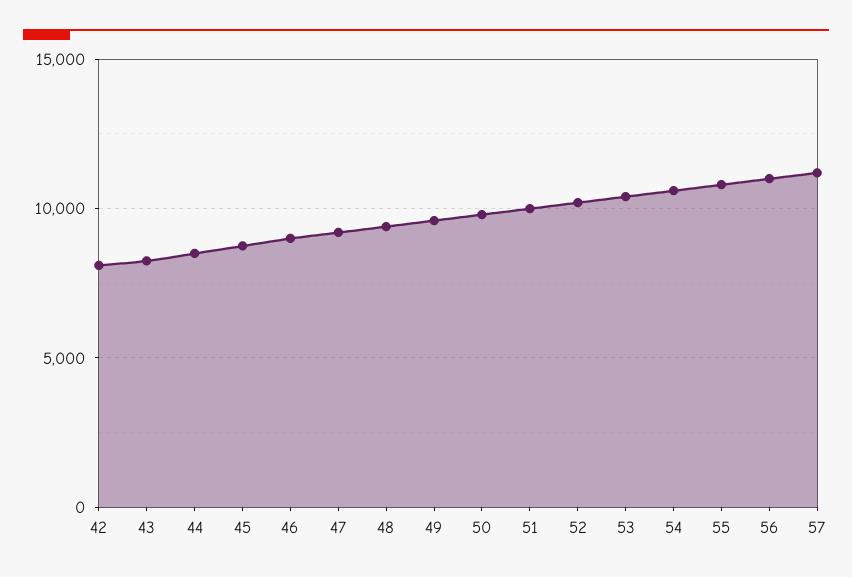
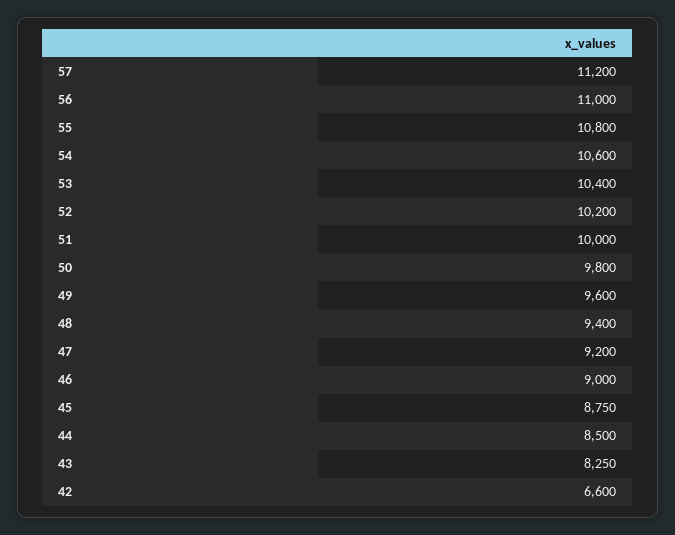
42: 8000 -> 6600

